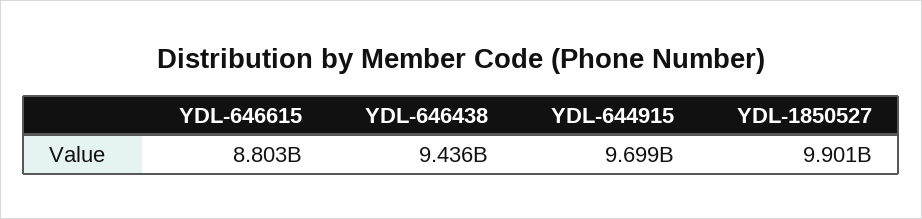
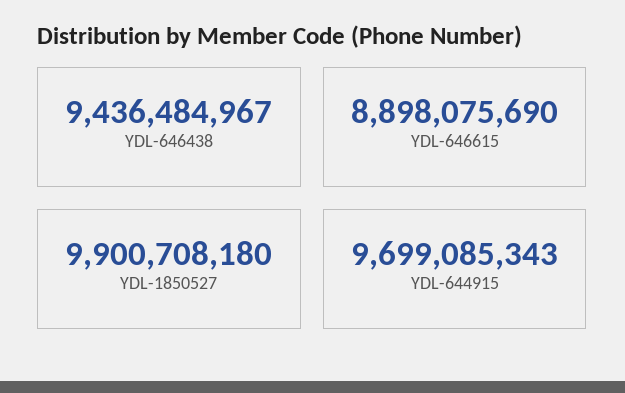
YDL-646615: 8803000000 -> 8898075690

